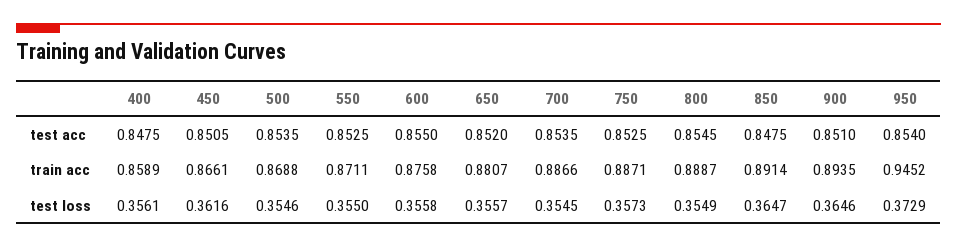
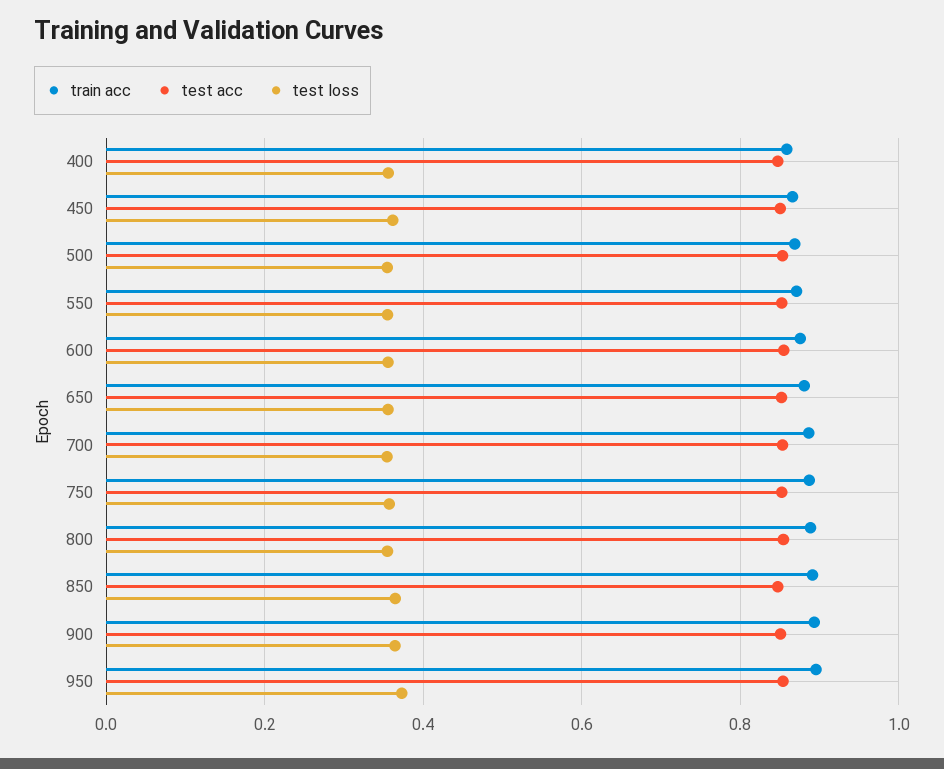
train acc, 950: 0.9452 -> 0.9

